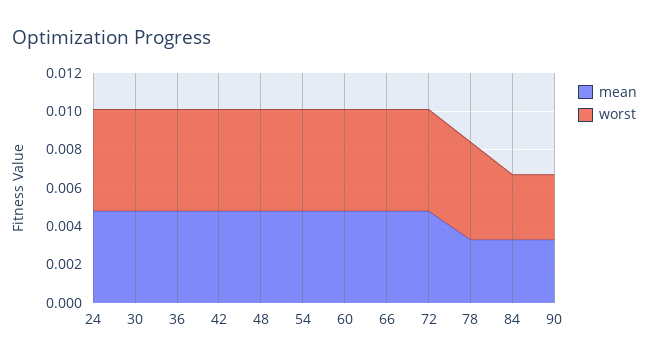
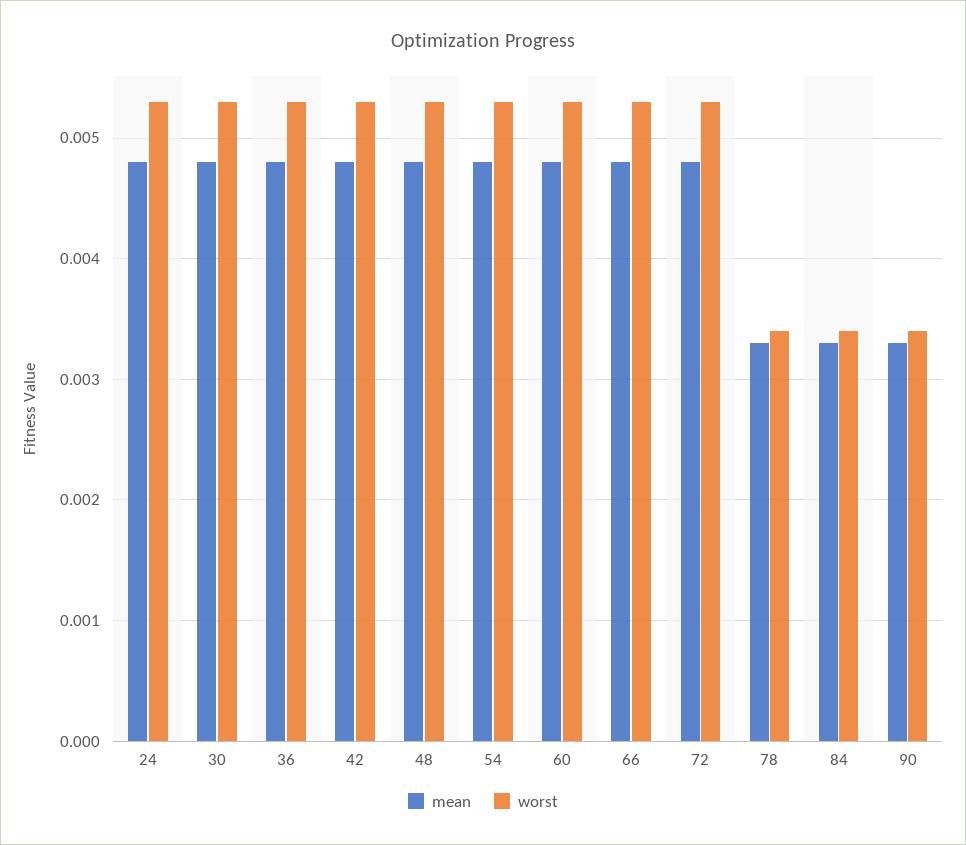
worst, 78: 0.005 -> 0.0034

